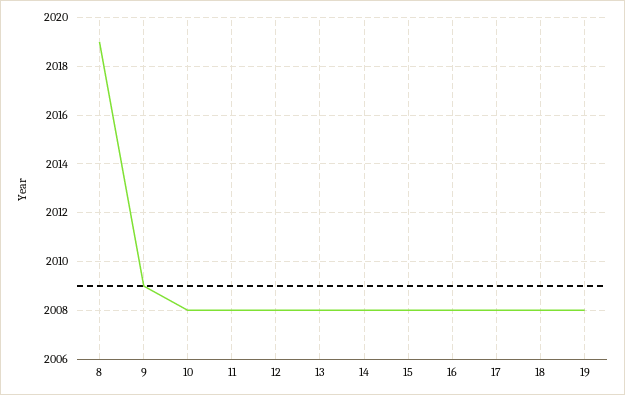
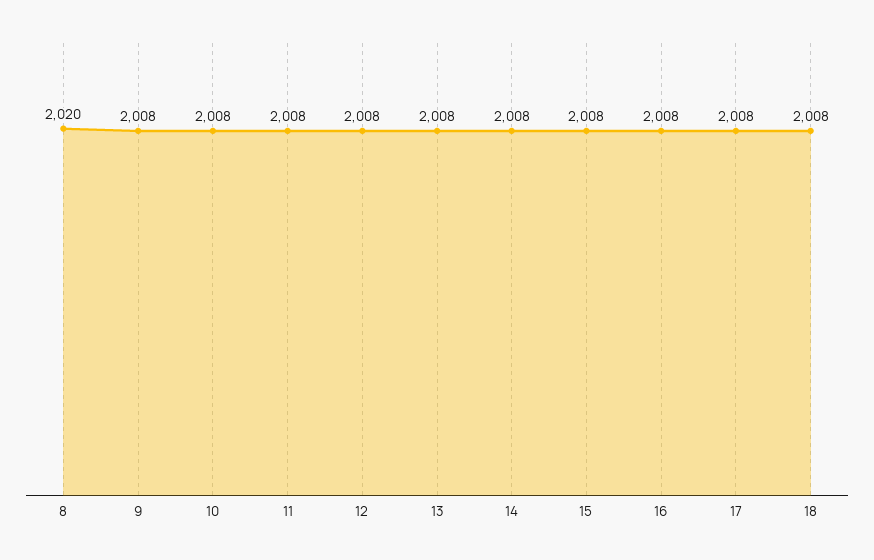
8: 2019 -> 2020
9: 2009 -> 2008
19: 2008 -> none

